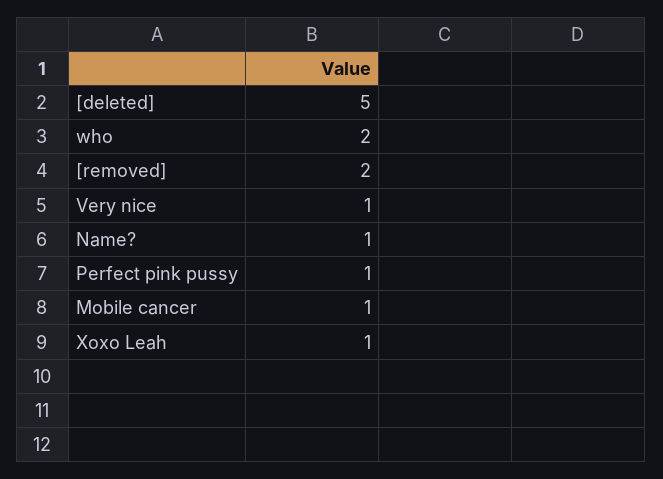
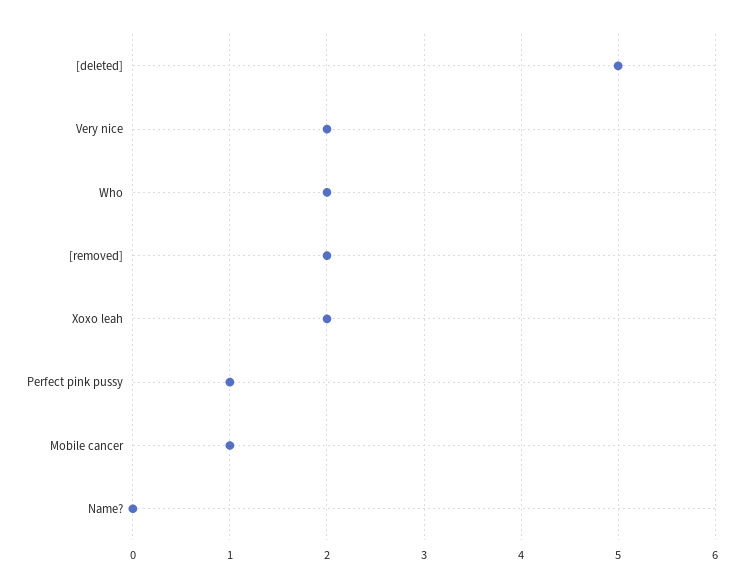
Very nice: 1 -> 2
Name?: 1 -> 0
Xoxo Leah: 1 -> 2

